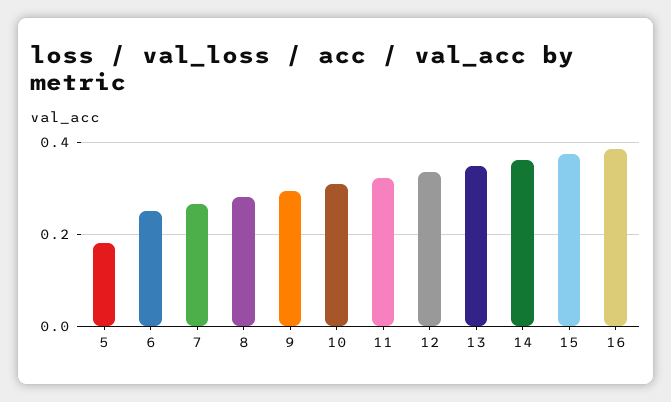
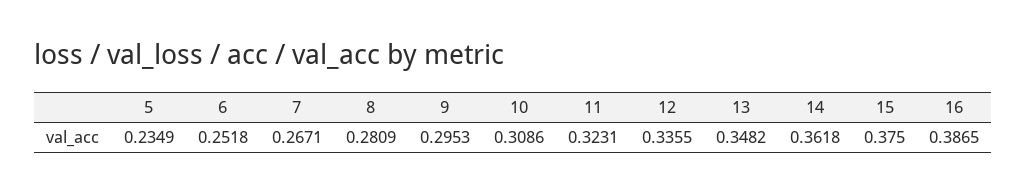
5: 0.18 -> 0.2349

